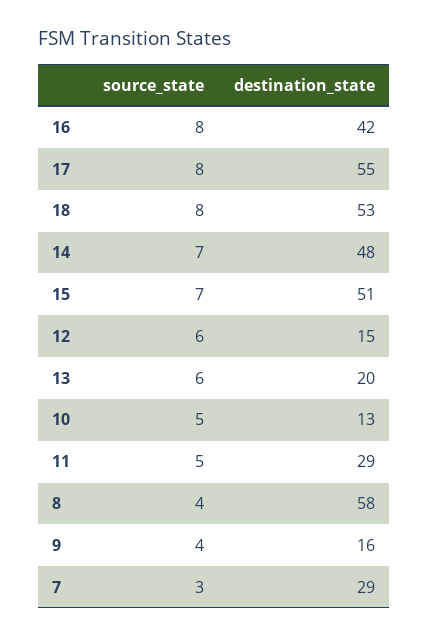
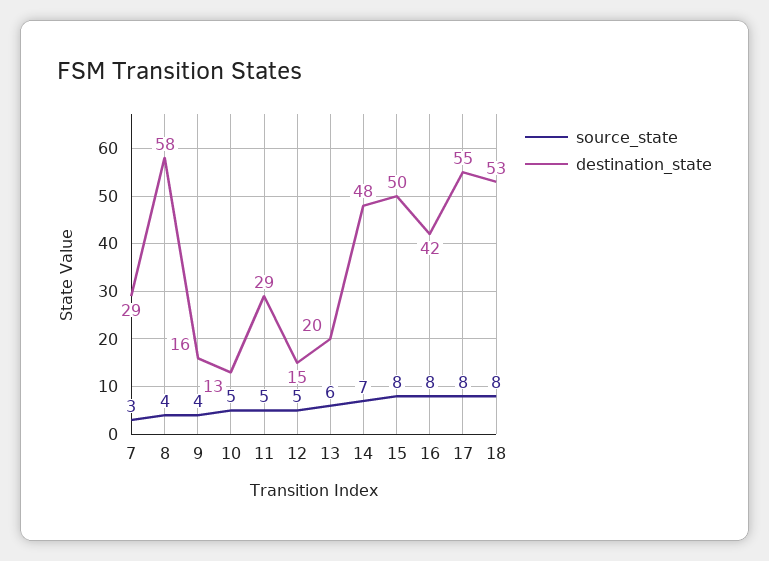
source_state, 15: 7 -> 8
destination_state, 15: 51 -> 50
source_state, 12: 6 -> 5

